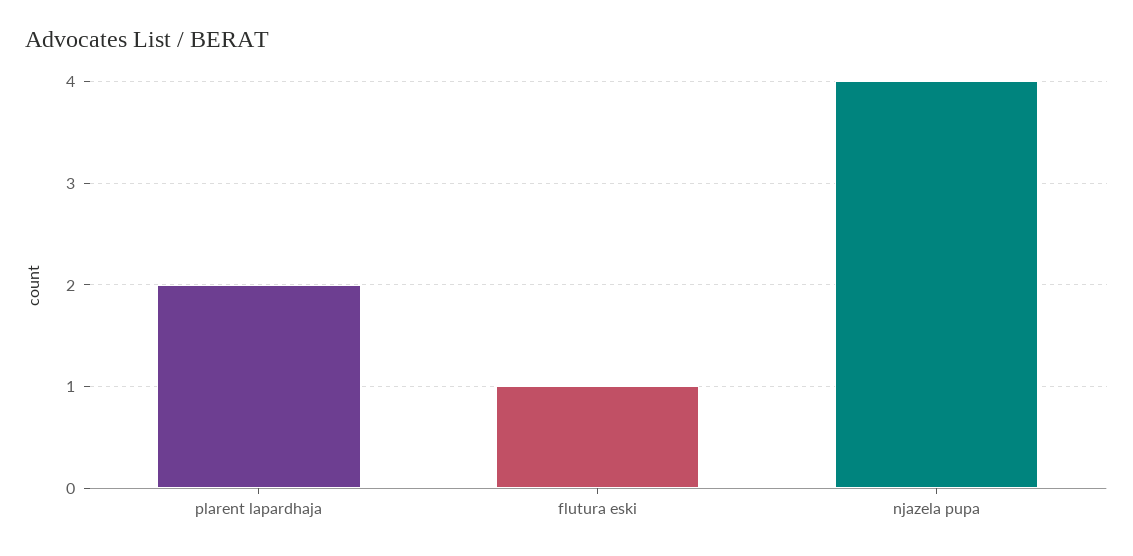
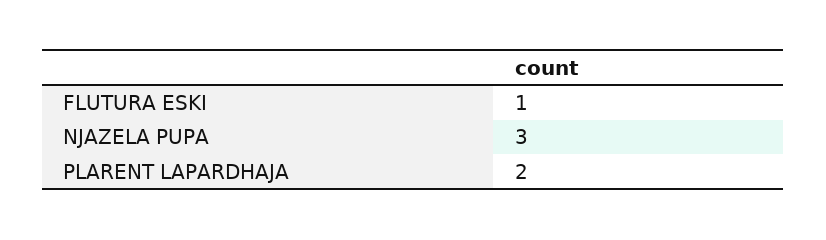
njazela pupa: 4 -> 3

